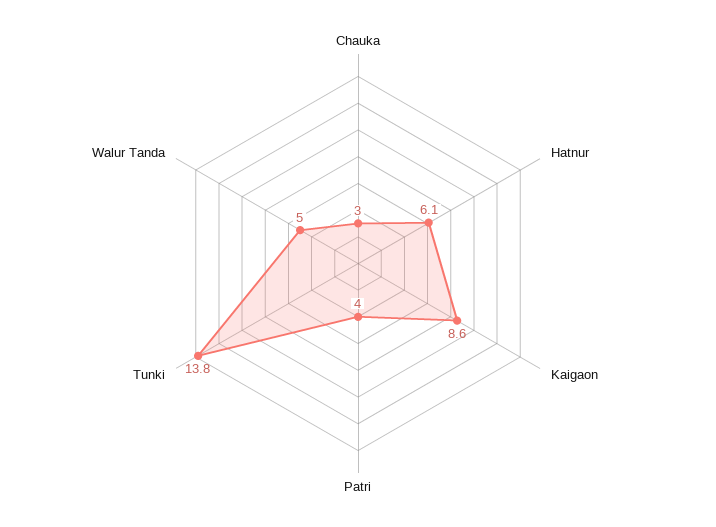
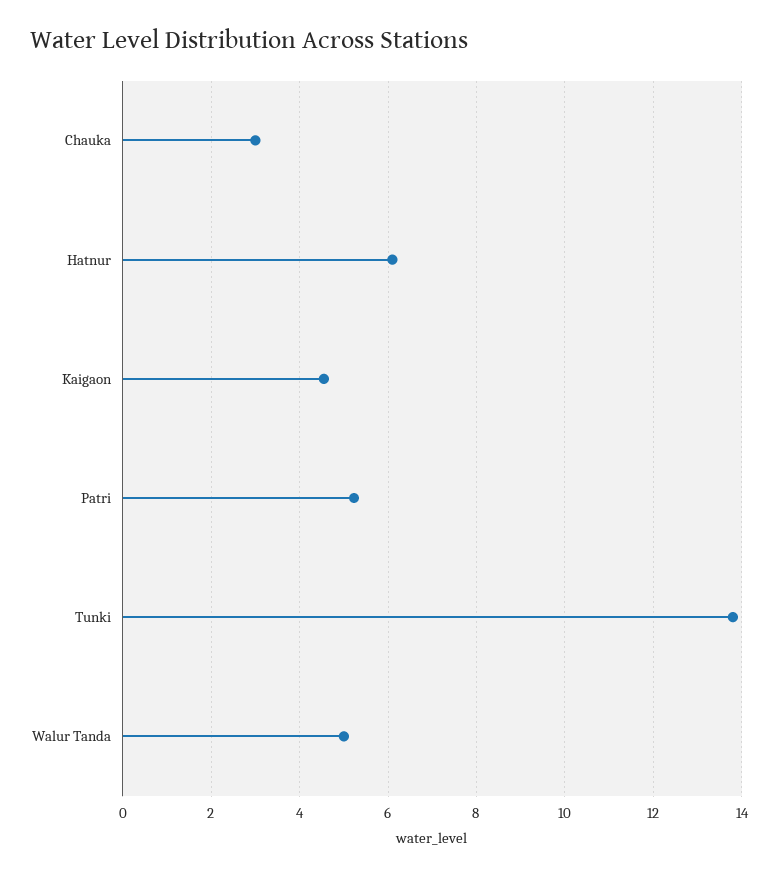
Kaigaon: 8.6 -> 4.6
Patri: 4 -> 5.2

